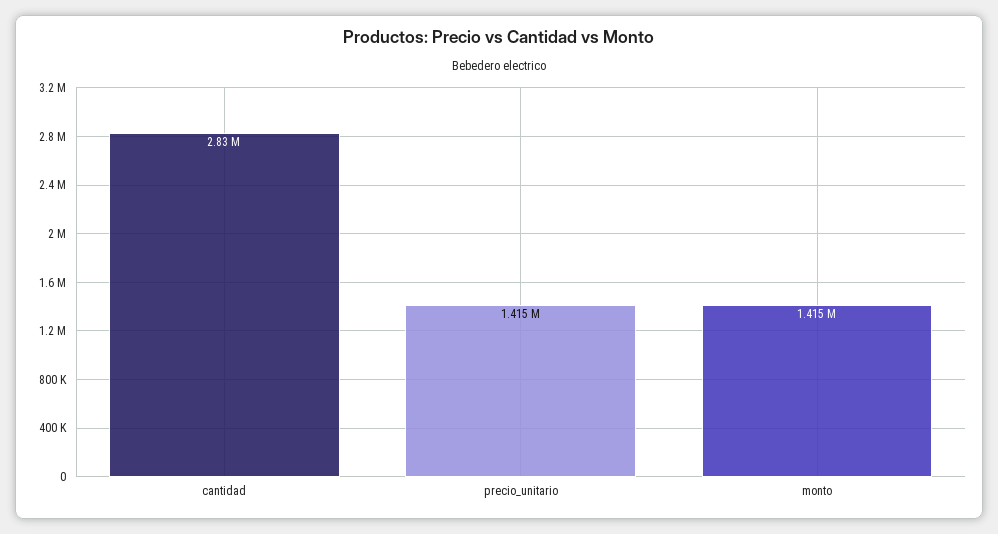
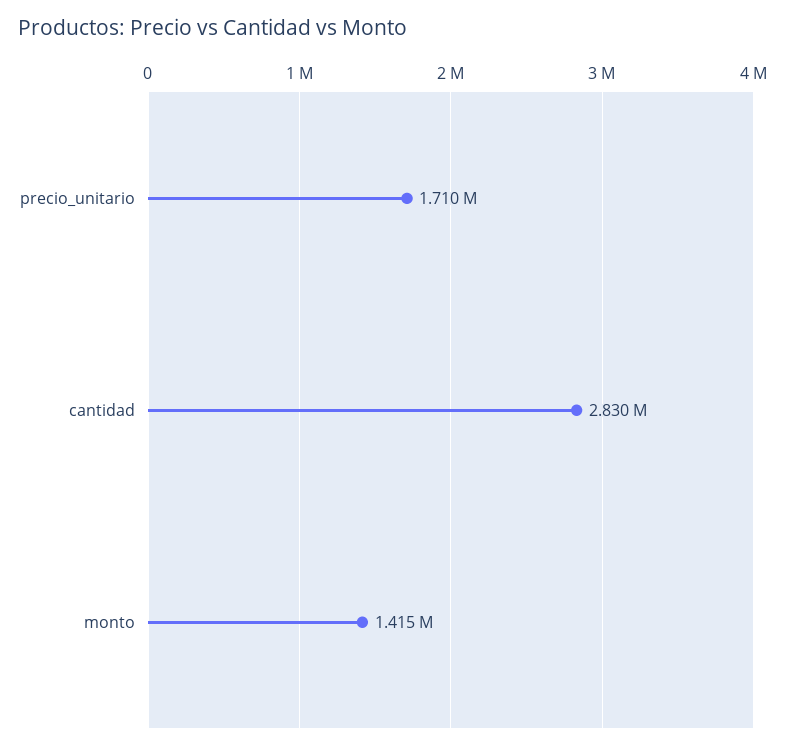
precio_unitario: 1415000 -> 1710000

